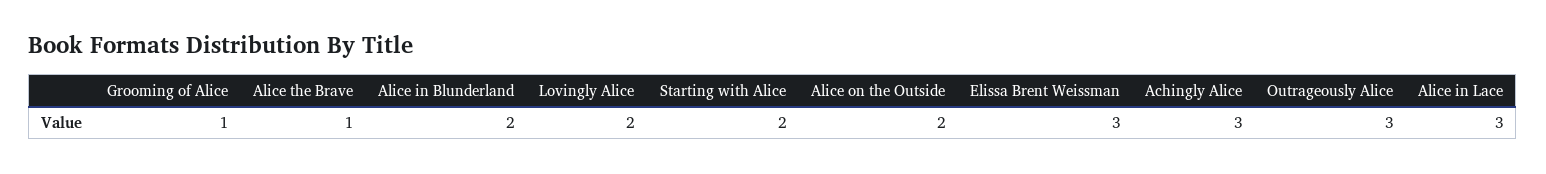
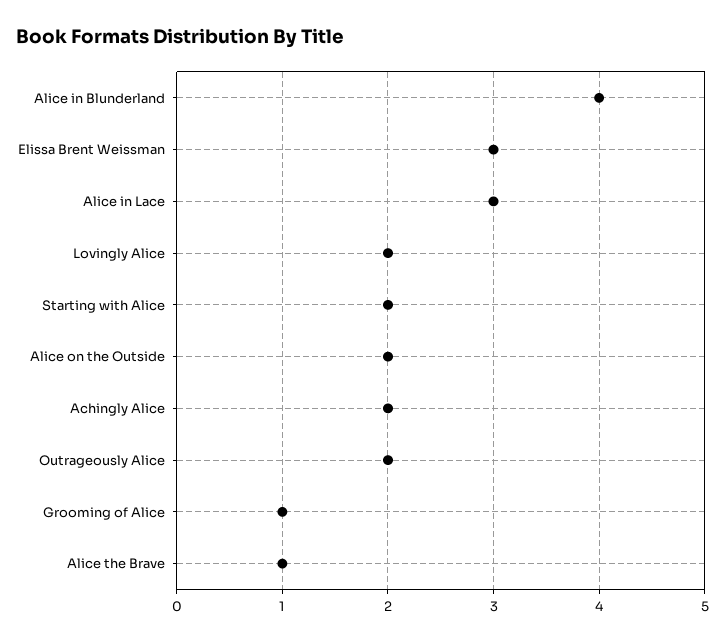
Alice in Blunderland: 2 -> 4
Achingly Alice: 3 -> 2
Outrageously Alice: 3 -> 2

